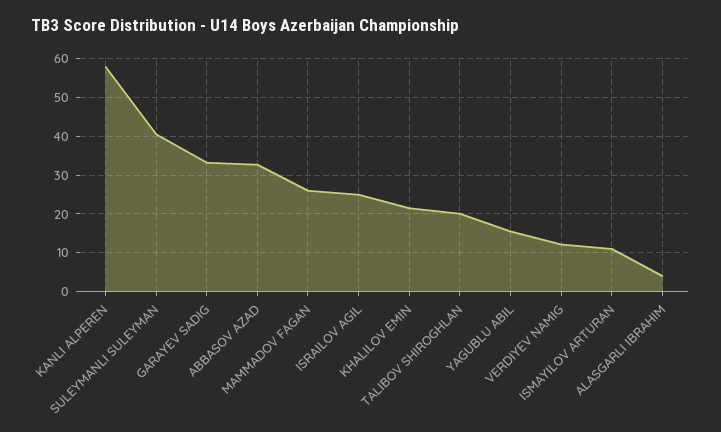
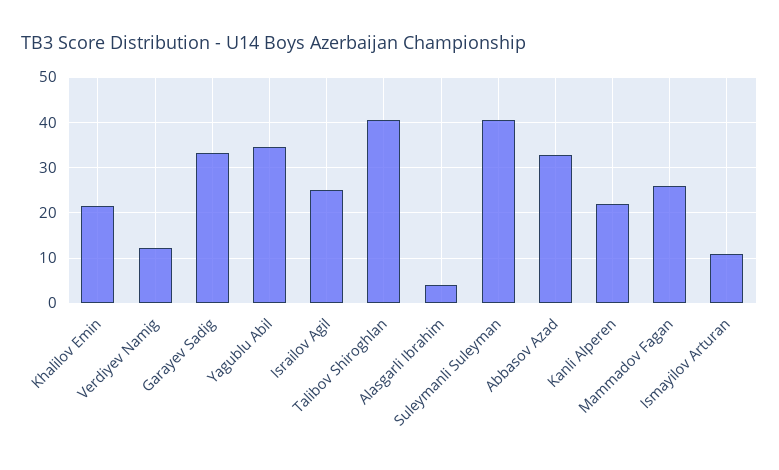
KANLI ALPEREN: 58 -> 22
TALIBOV SHIROGHLAN: 20 -> 40
YAGUBLU ABIL: 16 -> 34

